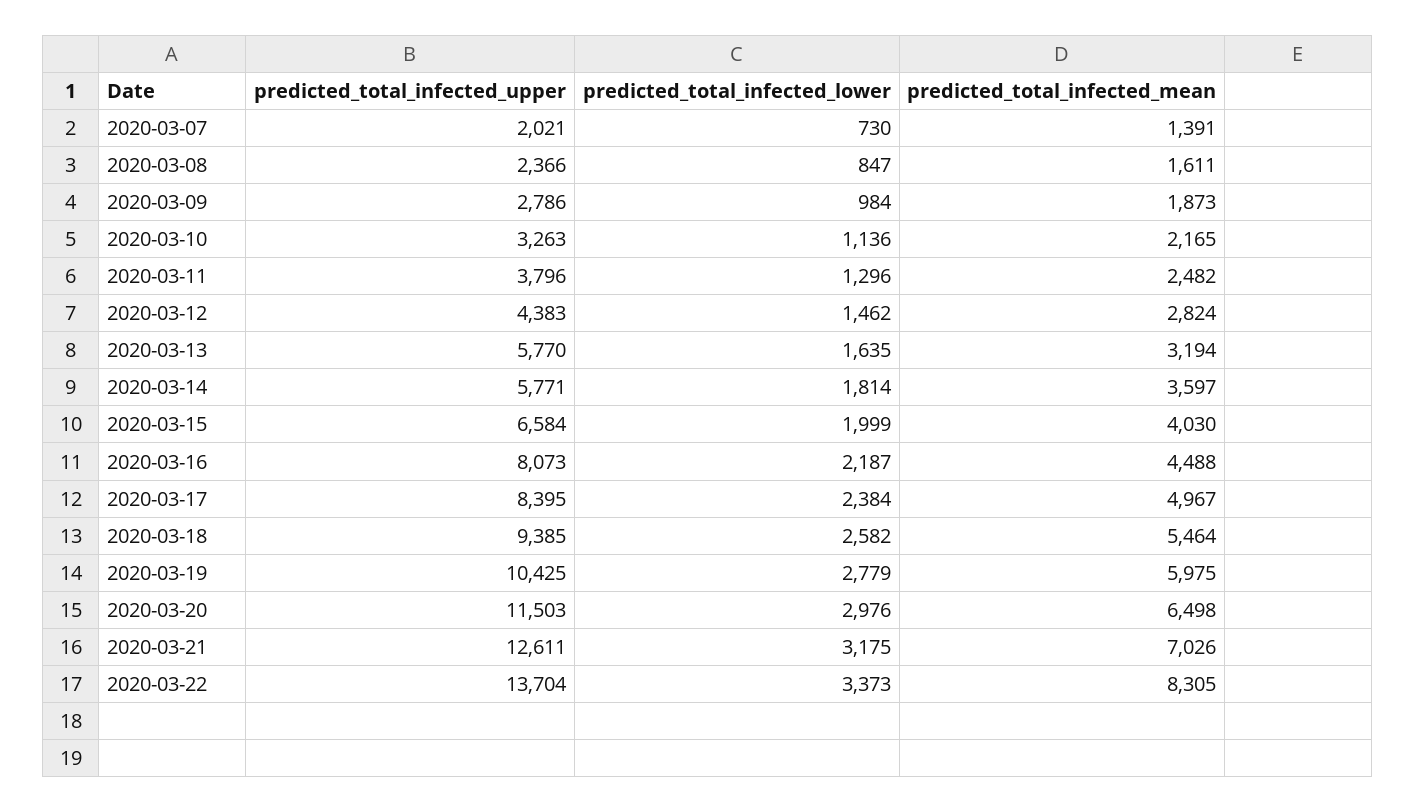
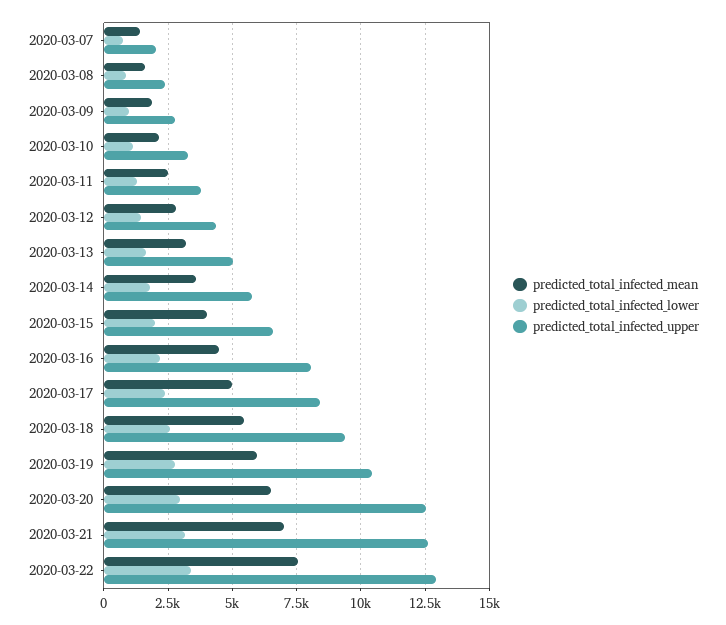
predicted_total_infected_upper, 2020-03-13: 5770 -> 5000
predicted_total_infected_upper, 2020-03-20: 11503 -> 12500
predicted_total_infected_upper, 2020-03-22: 13704 -> 13000
predicted_total_infected_mean, 2020-03-22: 8305 -> 7500

